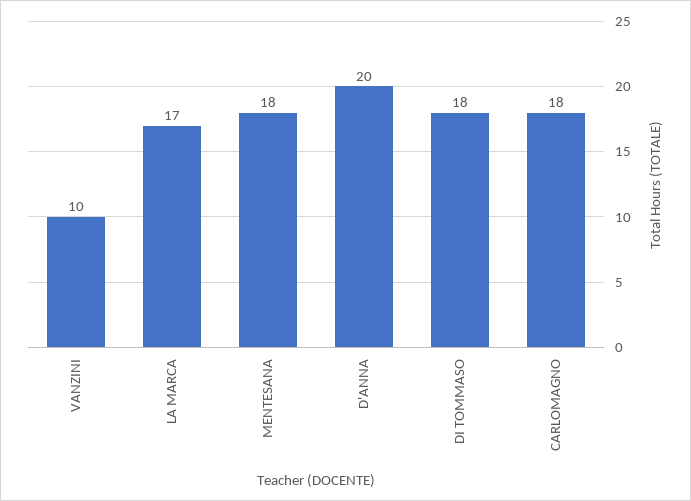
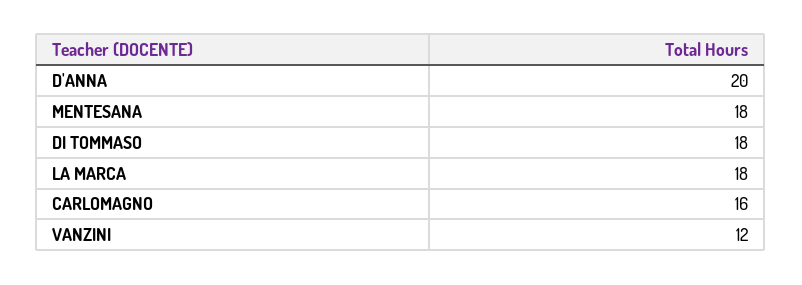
VANZINI: 10 -> 12
LA MARCA: 17 -> 18
CARLOMAGNO: 18 -> 16

